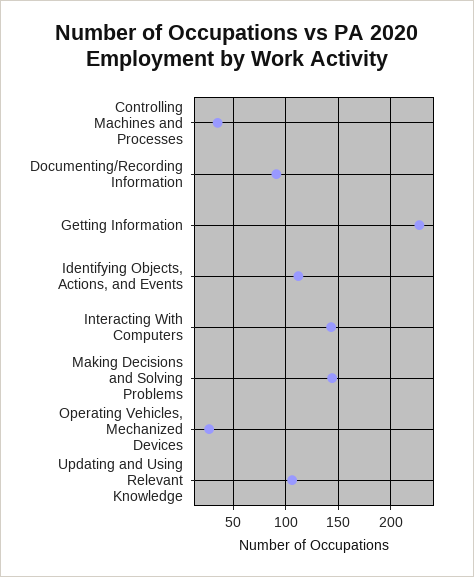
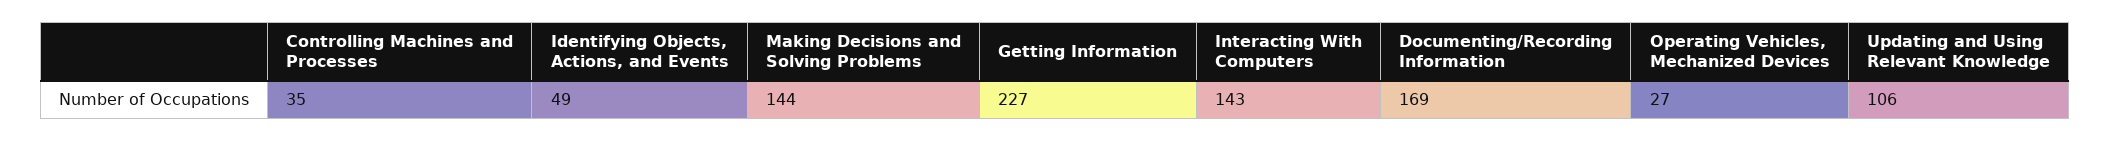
Documenting/Recording Information: 90 -> 169
Identifying Objects, Actions, and Events: 110 -> 49

